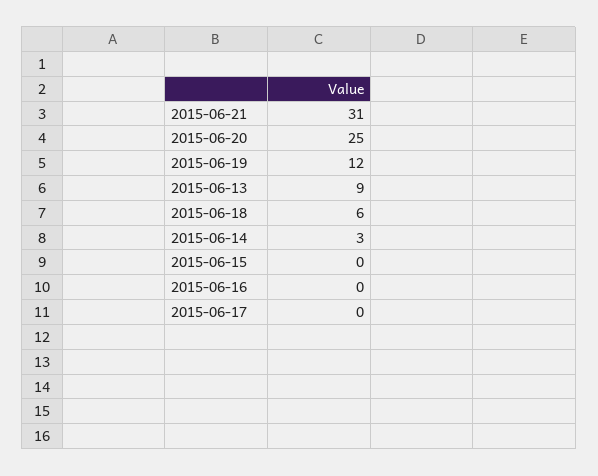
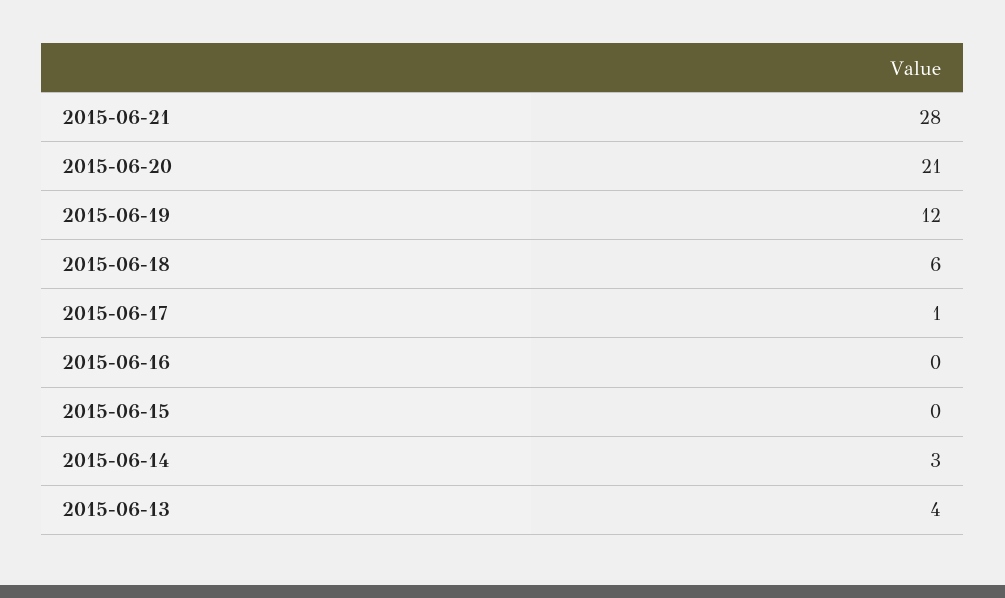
2015-06-21: 31 -> 28
2015-06-20: 25 -> 21
2015-06-13: 9 -> 4
2015-06-17: 0 -> 1

